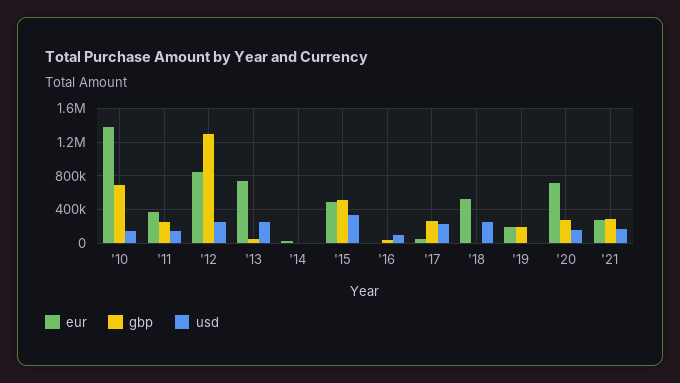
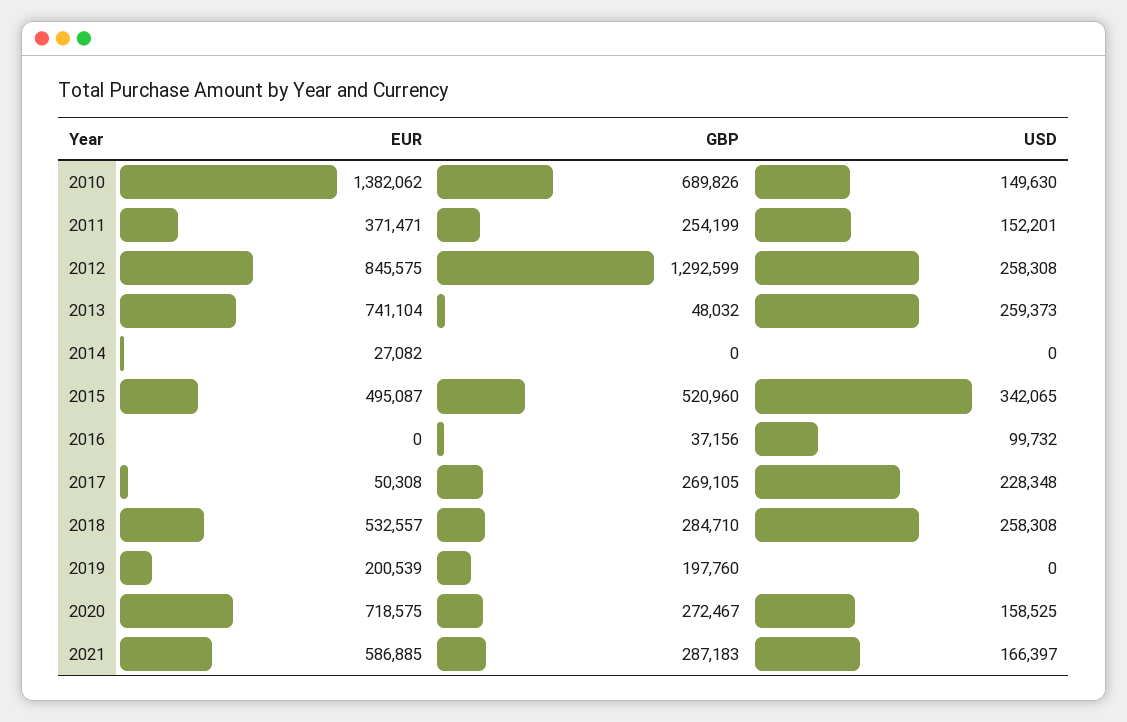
gbp, '18: 0 -> 284710
eur, '21: 300000 -> 586885

